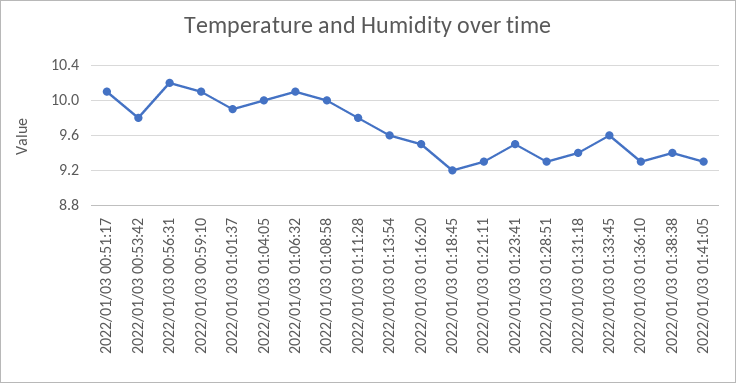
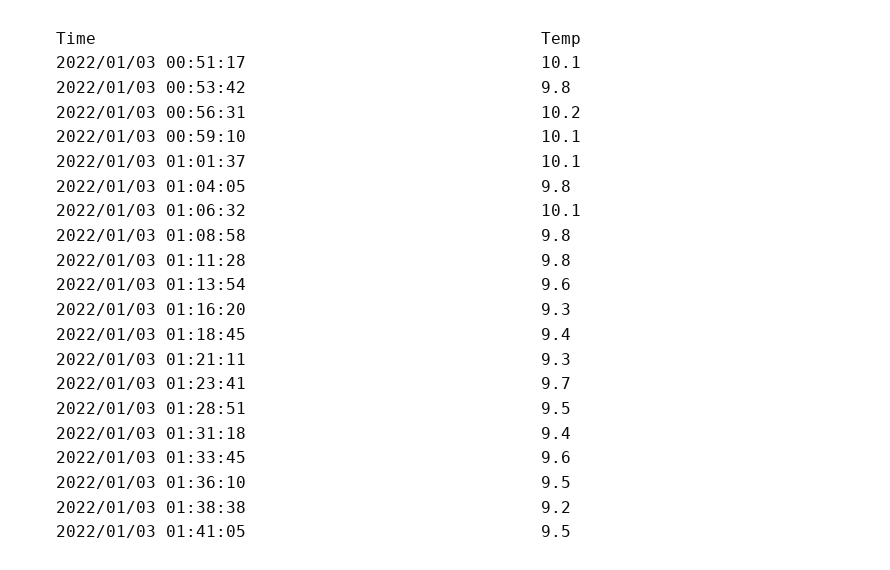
2022/01/03 01:01:37: 9.9 -> 10.1
2022/01/03 01:04:05: 10 -> 9.8
2022/01/03 01:08:58: 10 -> 9.8
2022/01/03 01:16:20: 9.5 -> 9.3
2022/01/03 01:18:45: 9.2 -> 9.4
2022/01/03 01:23:41: 9.5 -> 9.7
2022/01/03 01:28:51: 9.3 -> 9.5
2022/01/03 01:36:10: 9.3 -> 9.5
2022/01/03 01:38:38: 9.4 -> 9.2
2022/01/03 01:41:05: 9.3 -> 9.5

